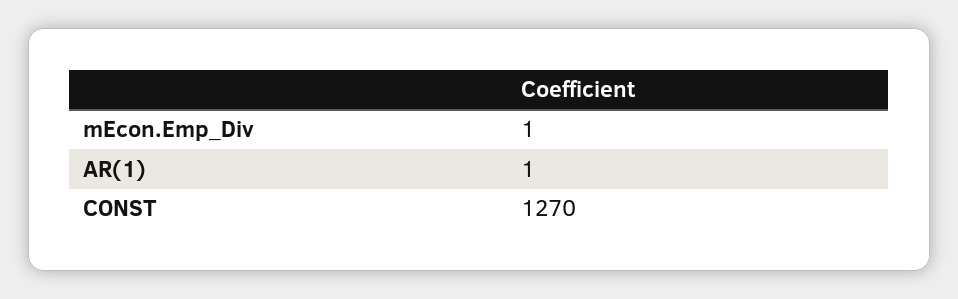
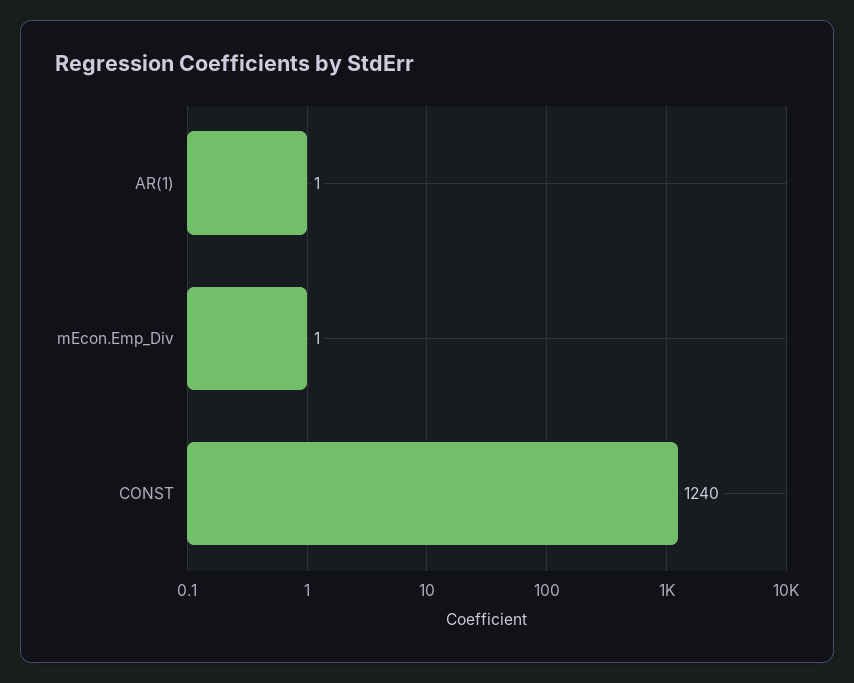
CONST: 1270 -> 1240

